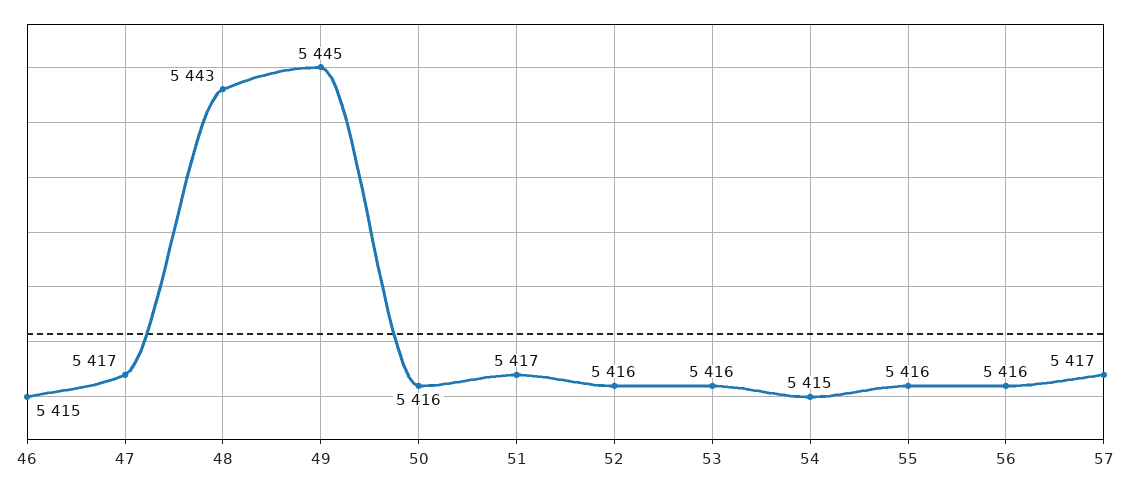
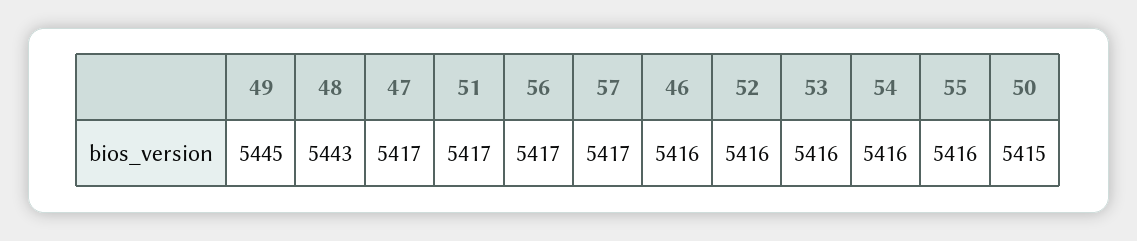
46: 5415 -> 5416
50: 5416 -> 5415
54: 5415 -> 5416
56: 5416 -> 5417

